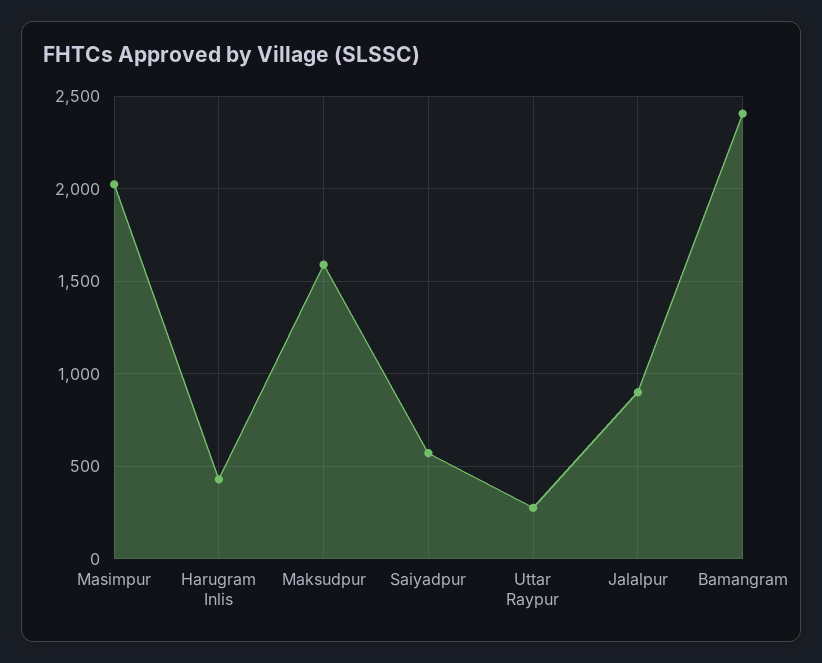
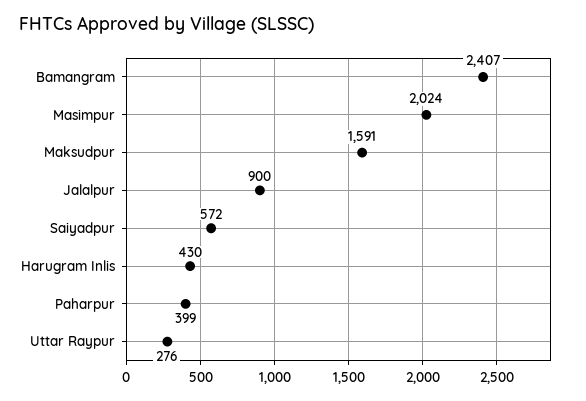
Paharpur: none -> 399

